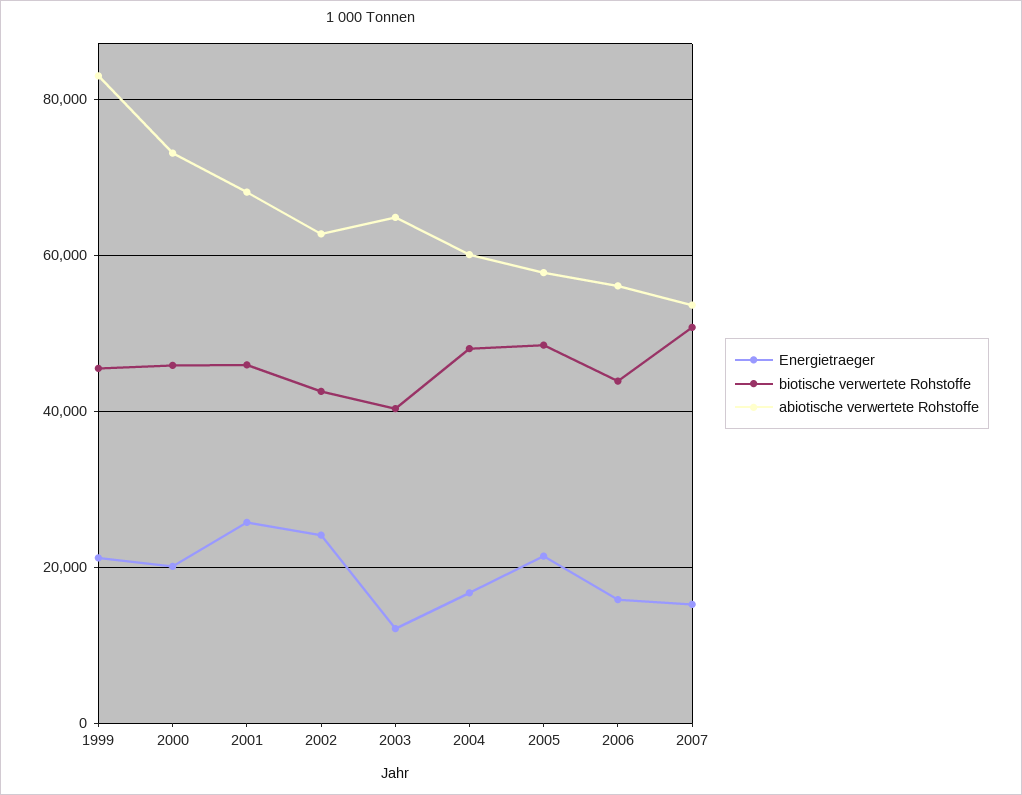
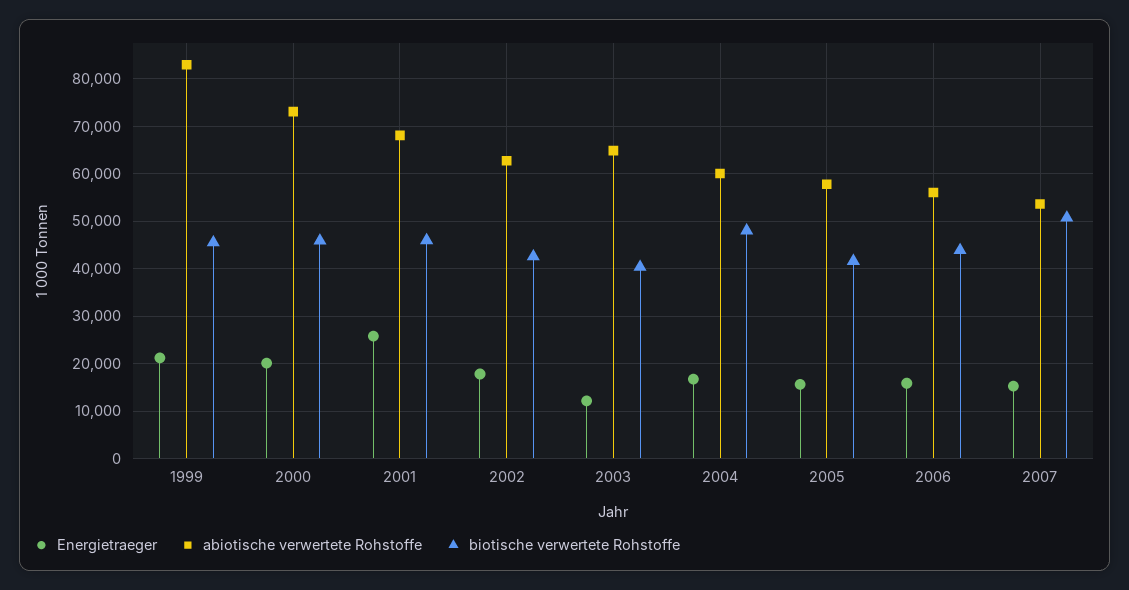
Energietraeger, 2002: 24000 -> 18000
Energietraeger, 2005: 22000 -> 16000
biotische verwertete Rohstoffe, 2005: 48000 -> 42000

